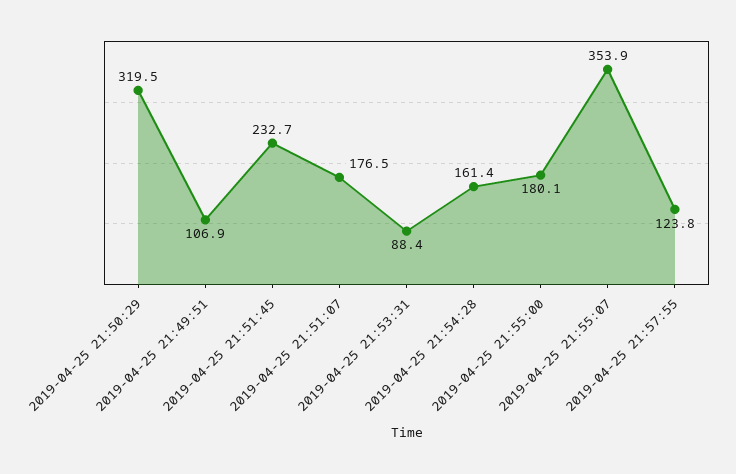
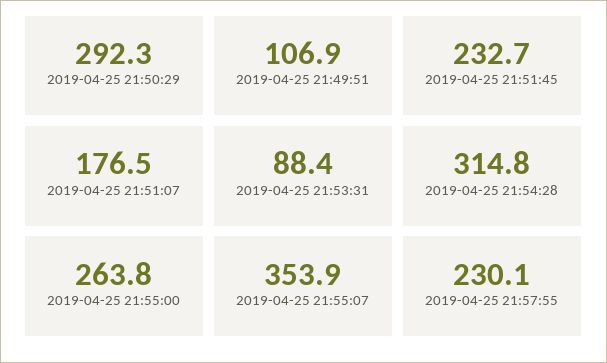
2019-04-25 21:50:29: 319.5 -> 292.3
2019-04-25 21:54:28: 161.4 -> 314.8
2019-04-25 21:55:00: 180.1 -> 263.8
2019-04-25 21:57:55: 123.8 -> 230.1

